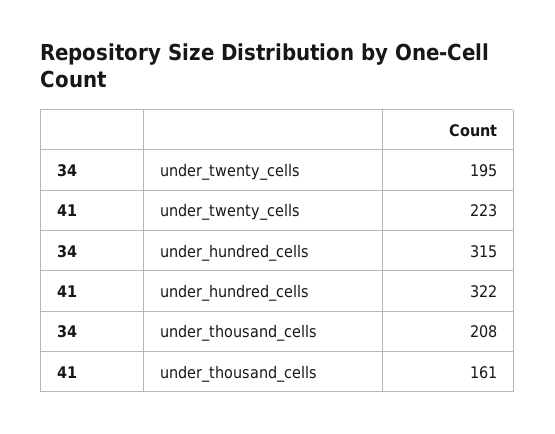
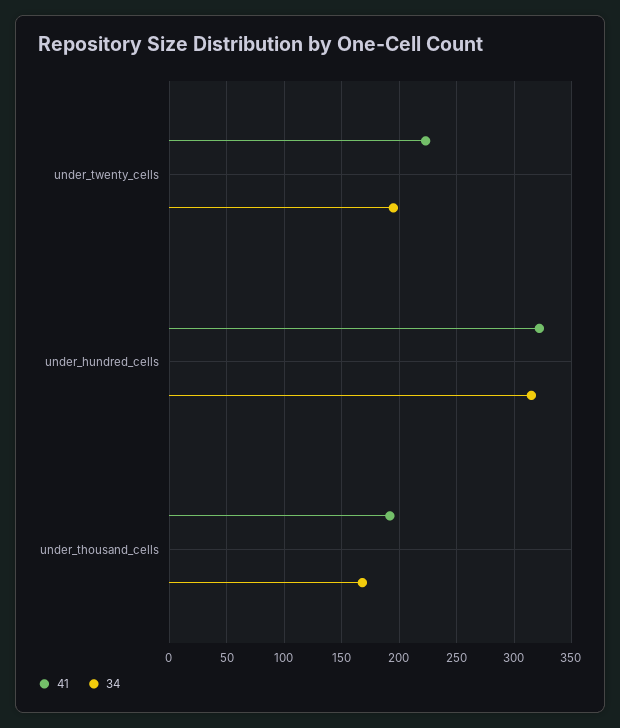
34, under_thousand_cells: 208 -> 170
41, under_thousand_cells: 161 -> 190

